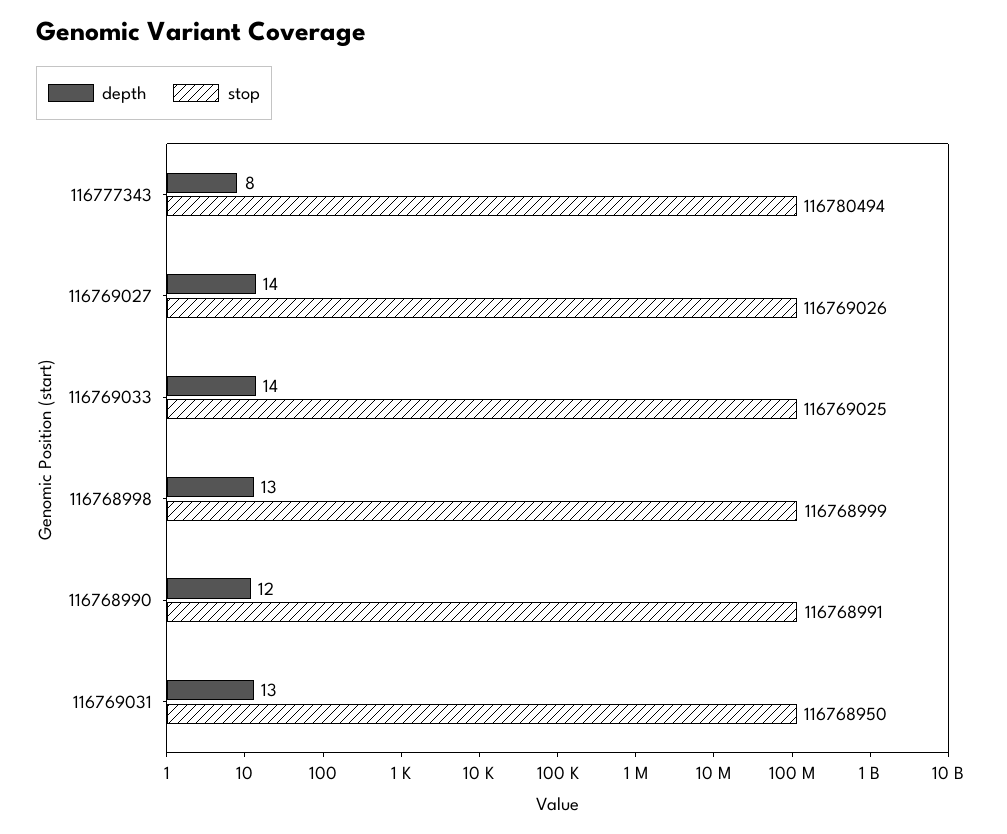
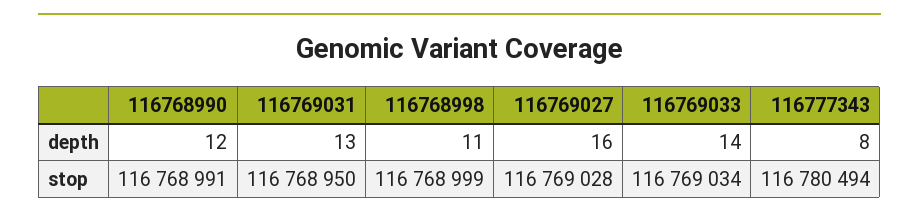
depth, 116769027: 14 -> 16
stop, 116769027: 116769026 -> 116769028
stop, 116769033: 116769025 -> 116769034
depth, 116768998: 13 -> 11

